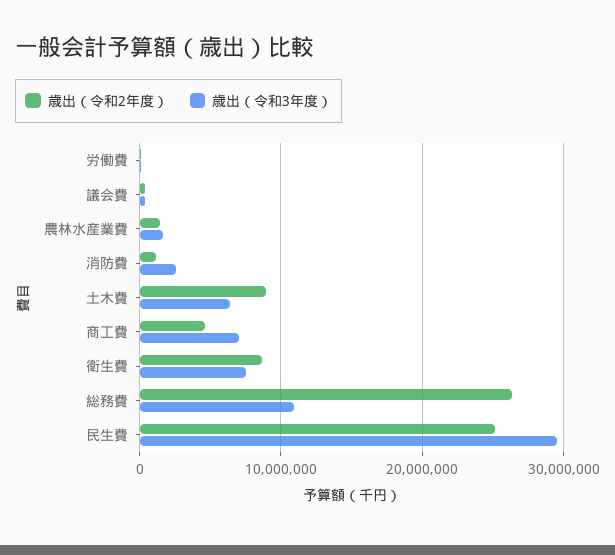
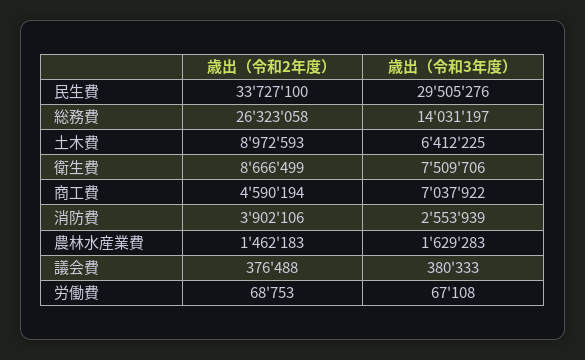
歳出（令和2年度）, 消防費: 1000000 -> 3902106
歳出（令和3年度）, 総務費: 11000000 -> 14031197
歳出（令和2年度）, 民生費: 25000000 -> 33727100

